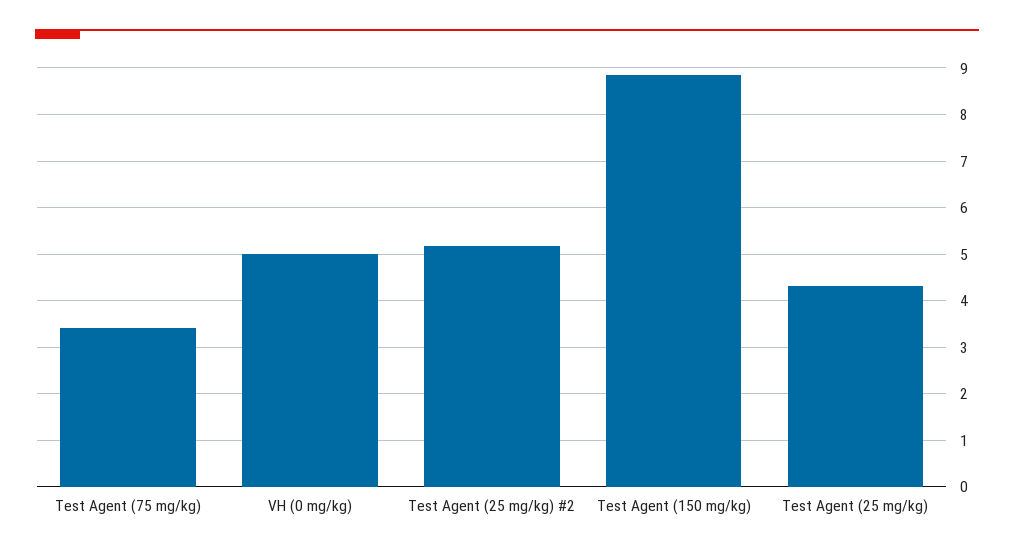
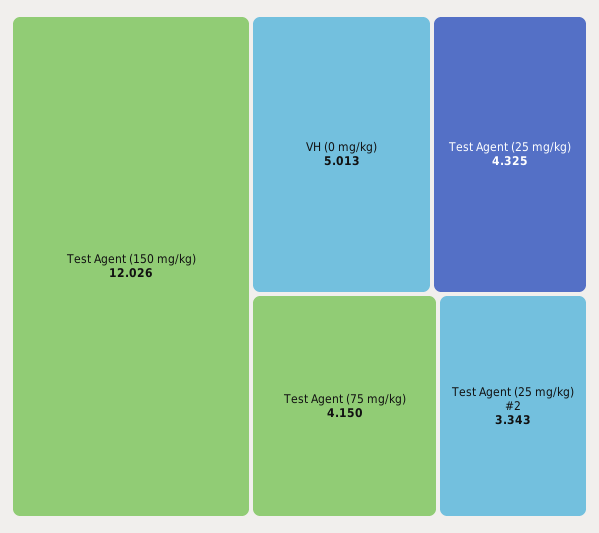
Test Agent (75 mg/kg): 3.4 -> 4.15
Test Agent (25 mg/kg) #2: 5.2 -> 3.343
Test Agent (150 mg/kg): 8.8 -> 12.026

